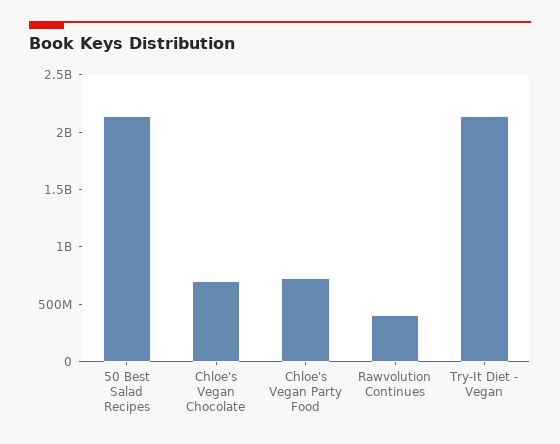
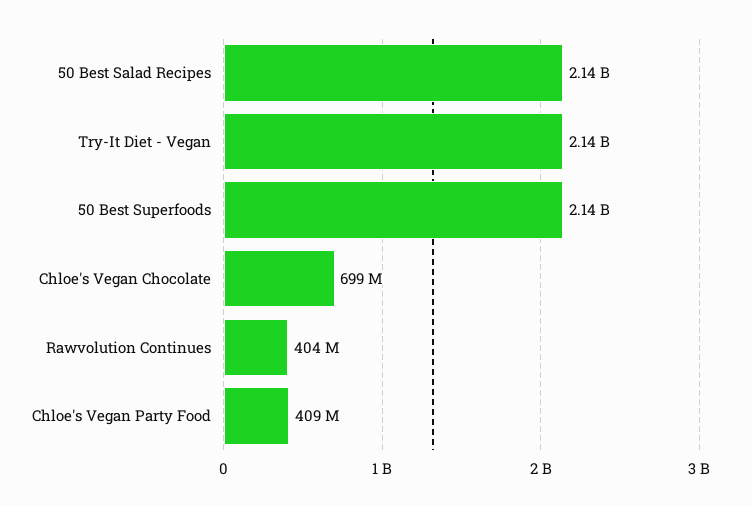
Chloe's Vegan Party Food: 700000000 -> 409000000
50 Best Superfoods: none -> 2140000000

